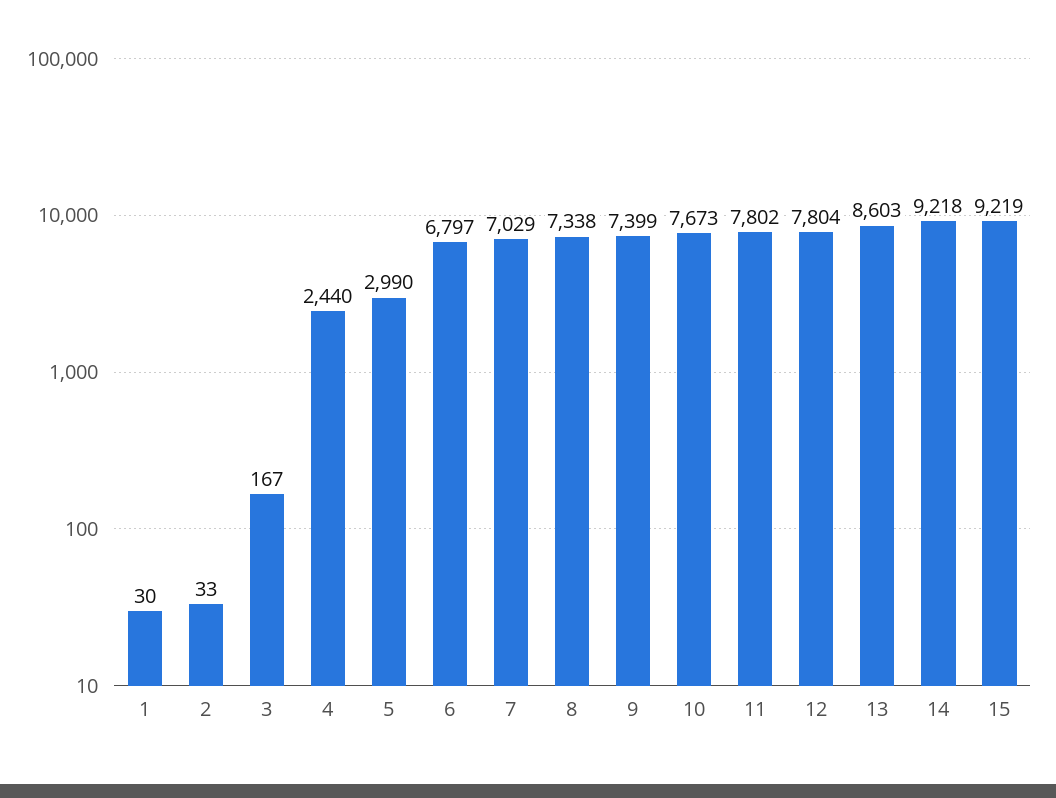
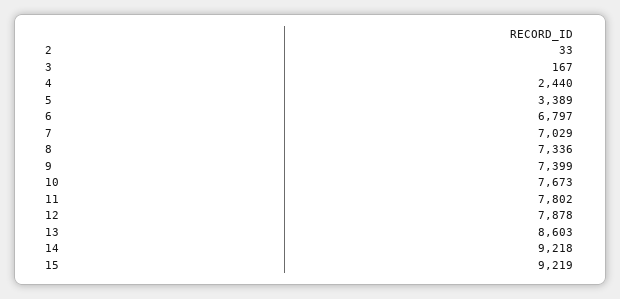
1: 30 -> none
5: 2990 -> 3389
8: 7338 -> 7336
12: 7804 -> 7878

